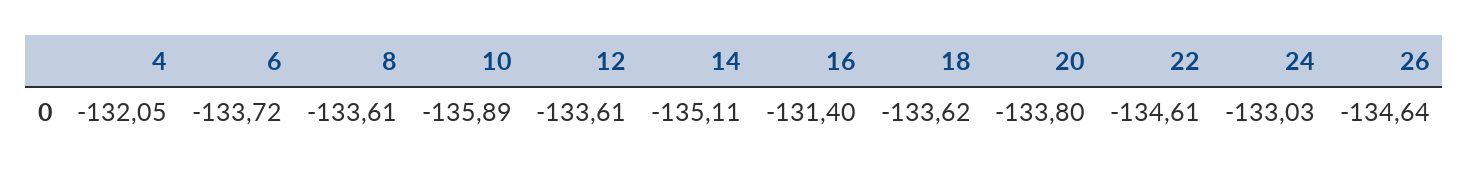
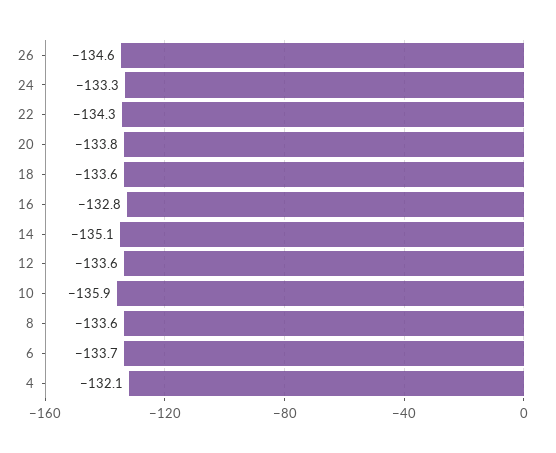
16: -131.4 -> -132.8
22: -134.61 -> -134.3
24: -133.03 -> -133.3

